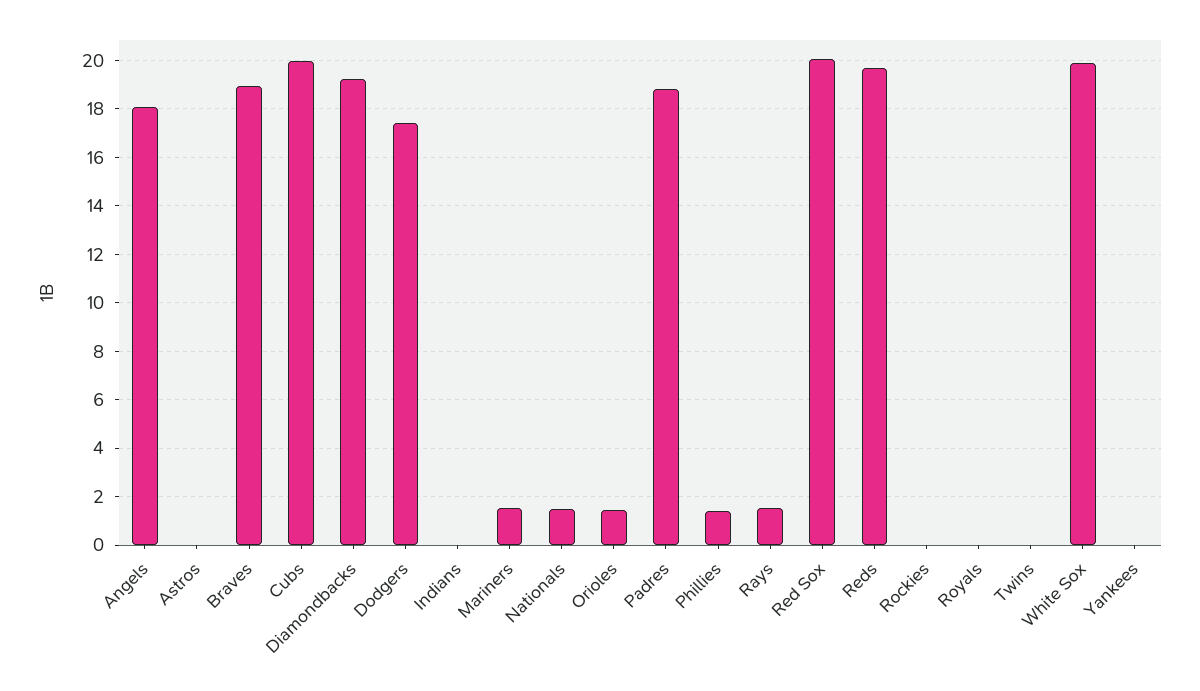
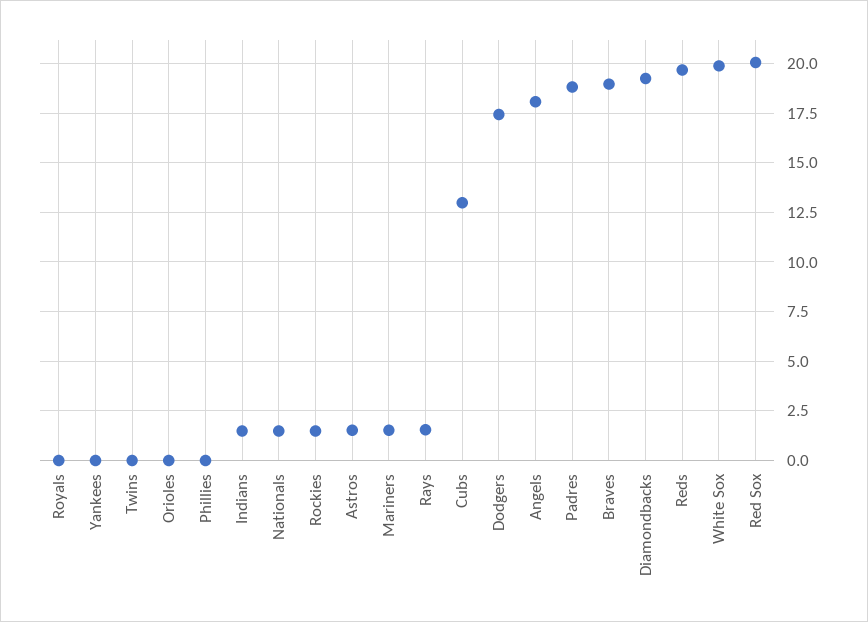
Astros: 0 -> 1.5
Cubs: 20 -> 13
Indians: 0 -> 1.5
Orioles: 1.5 -> 0
Phillies: 1.5 -> 0
Rockies: 0 -> 1.5

